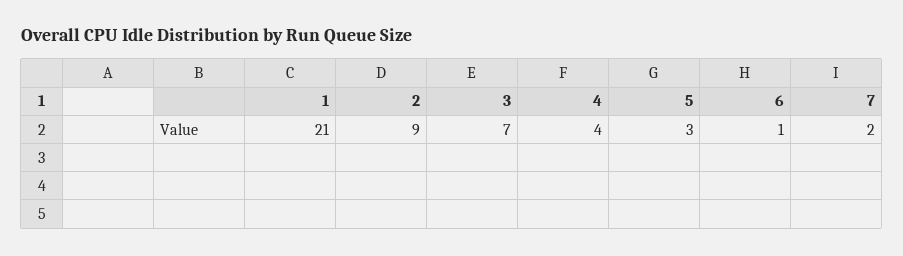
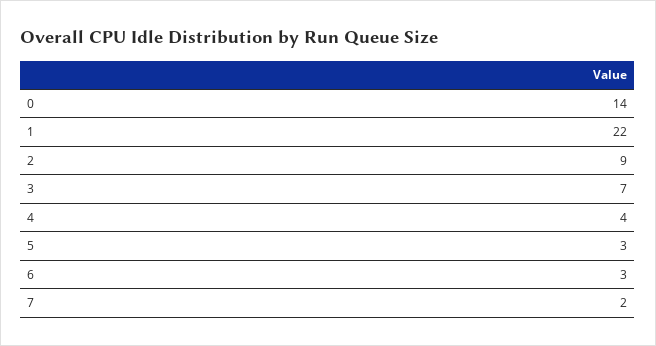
1: 21 -> 22
6: 1 -> 3
0: none -> 14

